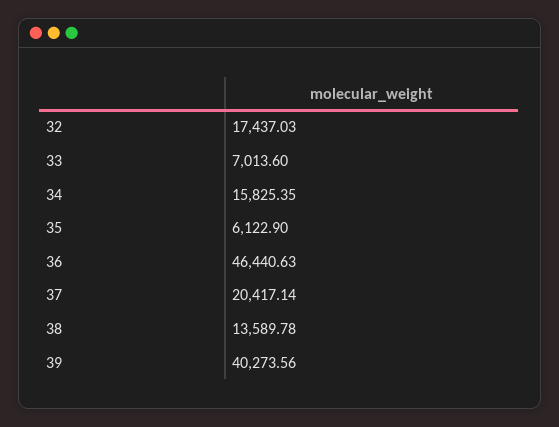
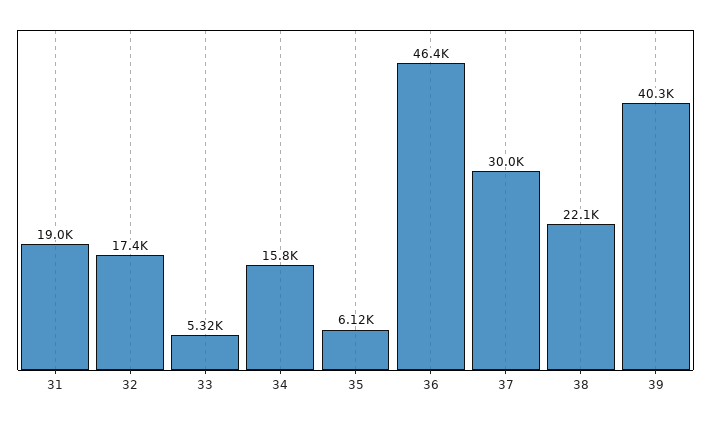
33: 7013.6 -> 5320
37: 20417.14 -> 30000
38: 13589.78 -> 22100
31: none -> 19000

